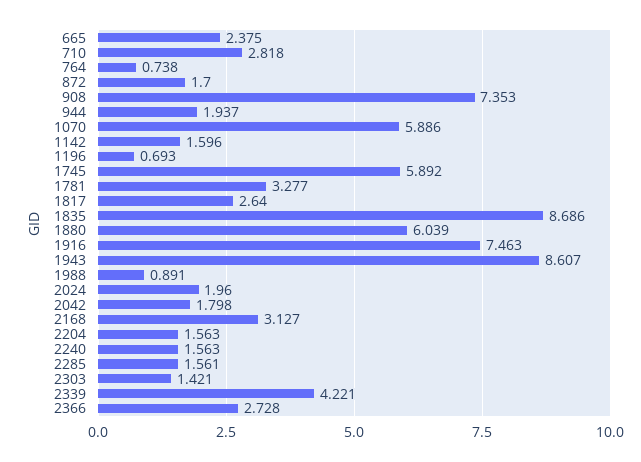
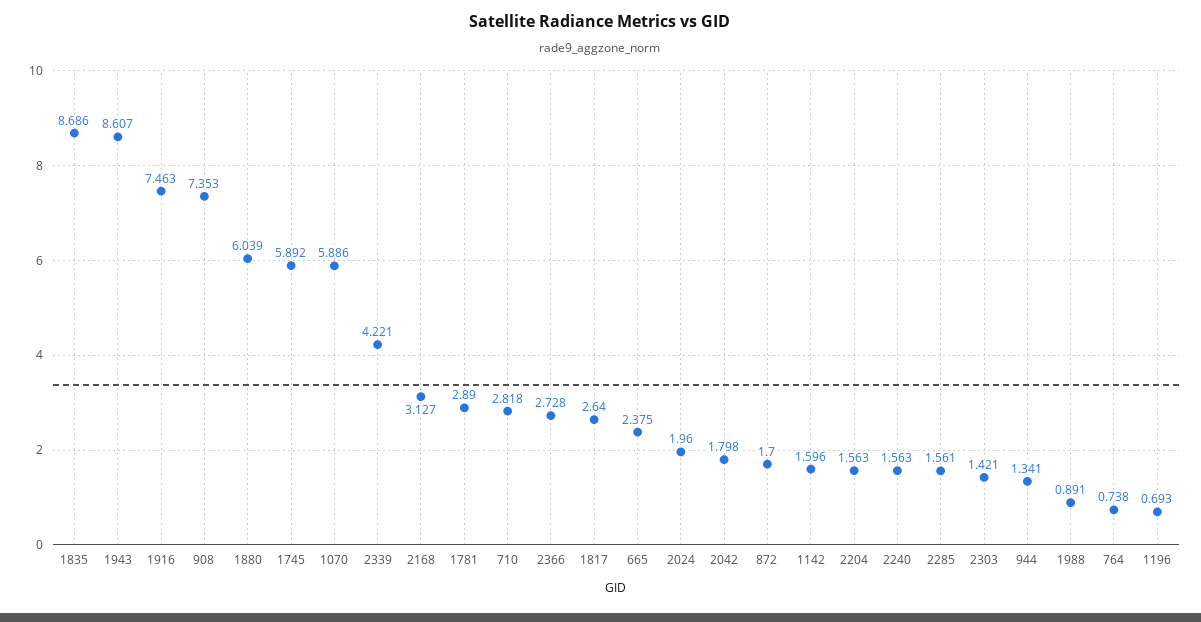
944: 1.937 -> 1.341
1781: 3.277 -> 2.89

